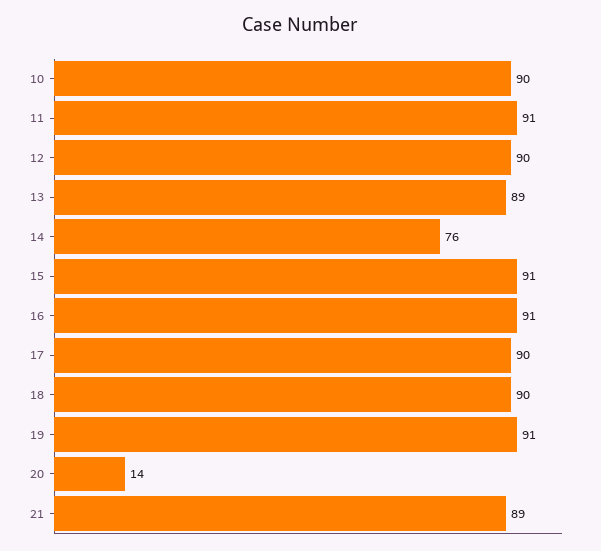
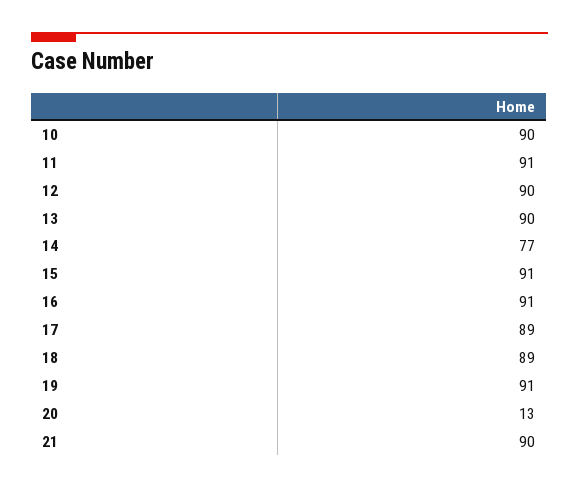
13: 89 -> 90
14: 76 -> 77
17: 90 -> 89
18: 90 -> 89
20: 14 -> 13
21: 89 -> 90

